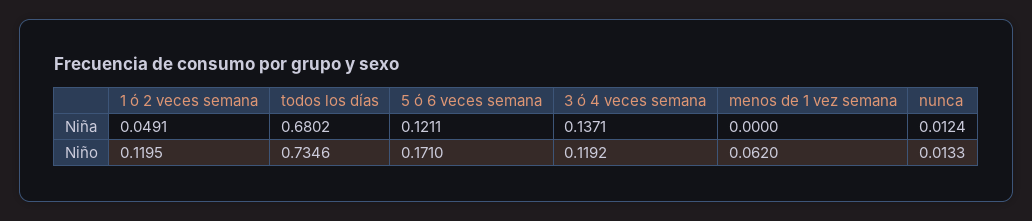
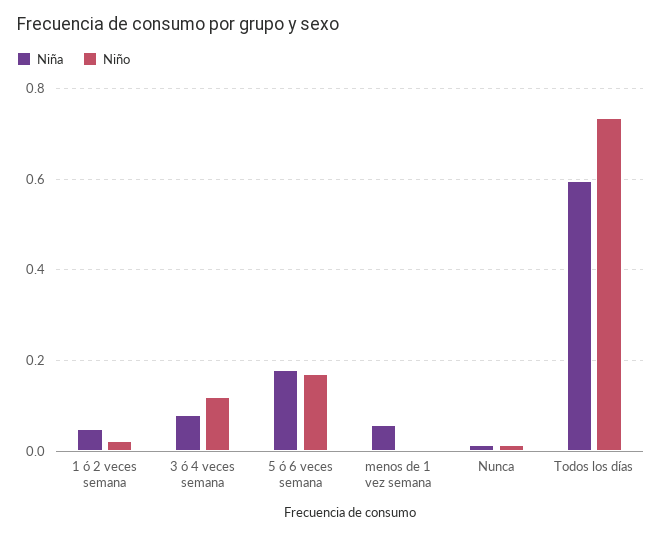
Niña, todos los días: 0.6802 -> 0.6
Niña, 5 ó 6 veces semana: 0.1211 -> 0.18
Niña, 3 ó 4 veces semana: 0.1371 -> 0.08
Niña, menos de 1 vez semana: 0 -> 0.06
Niño, 1 ó 2 veces semana: 0.1195 -> 0.02
Niño, menos de 1 vez semana: 0.062 -> 0

